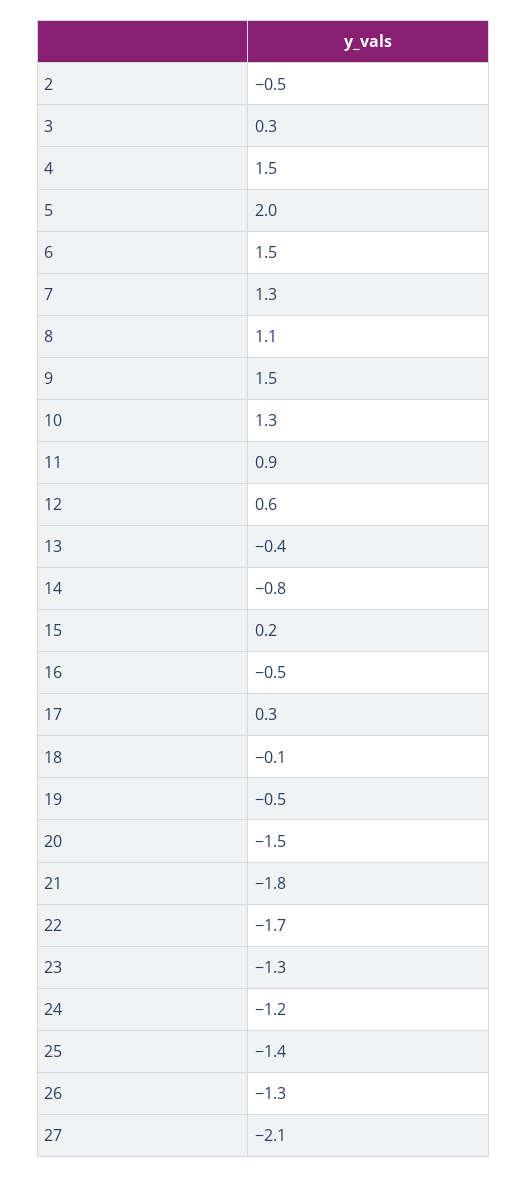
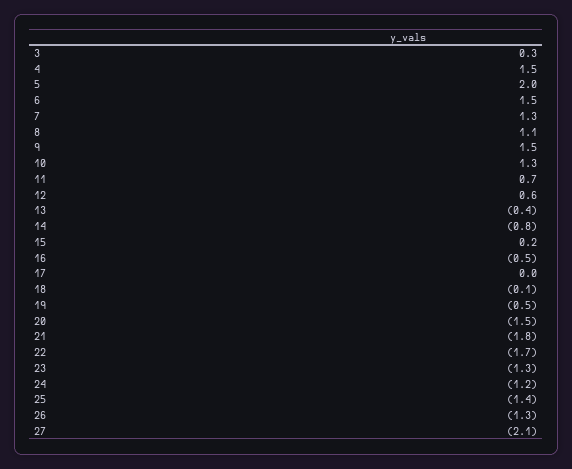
2: -0.5 -> none
11: 0.9 -> 0.7
17: 0.3 -> 0

